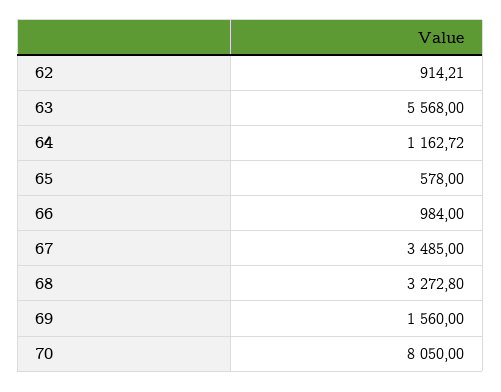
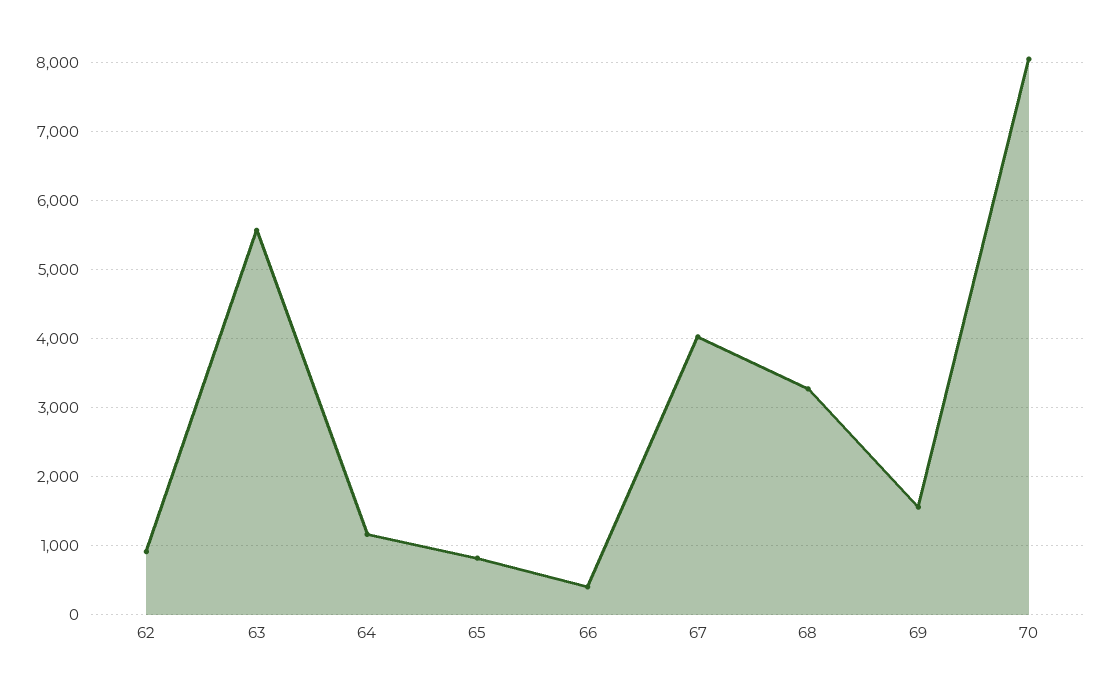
65: 578 -> 800
66: 984 -> 400
67: 3485 -> 4000

